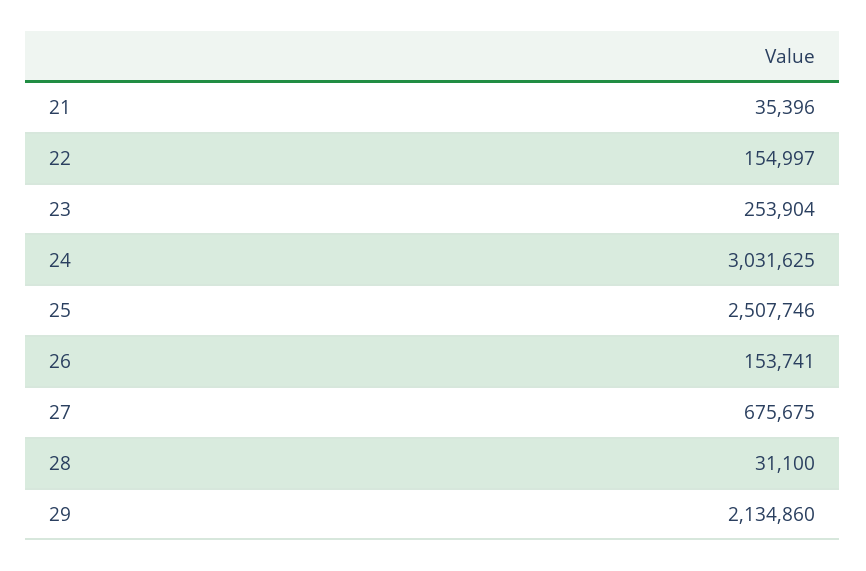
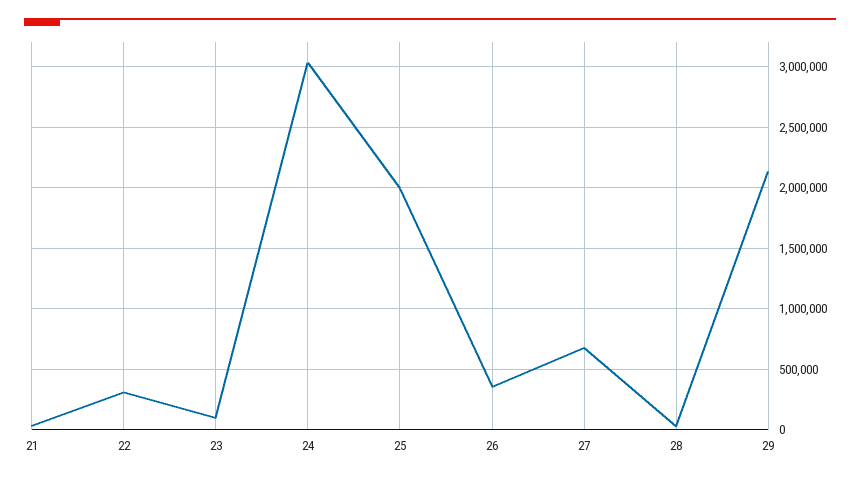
22: 154997 -> 300000
23: 253904 -> 100000
25: 2507746 -> 2000000
26: 153741 -> 350000

